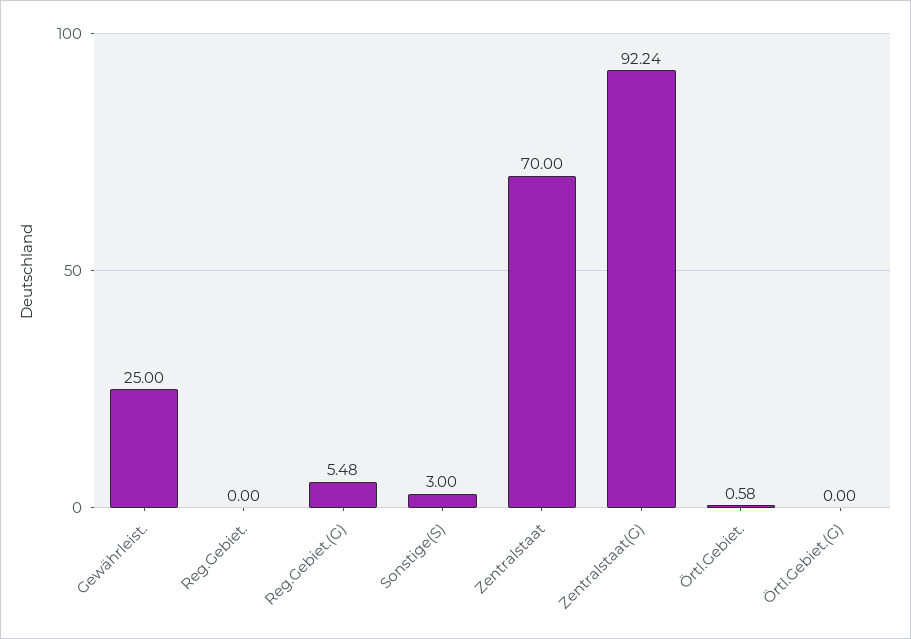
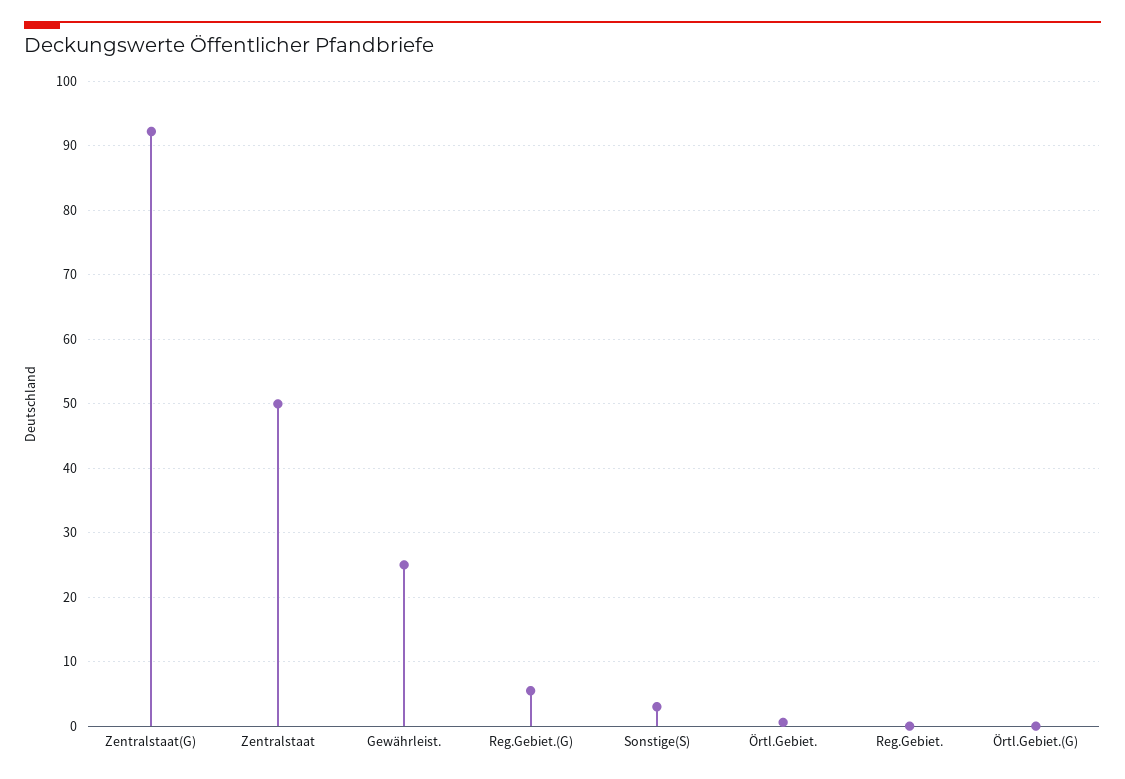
Zentralstaat: 70 -> 50

